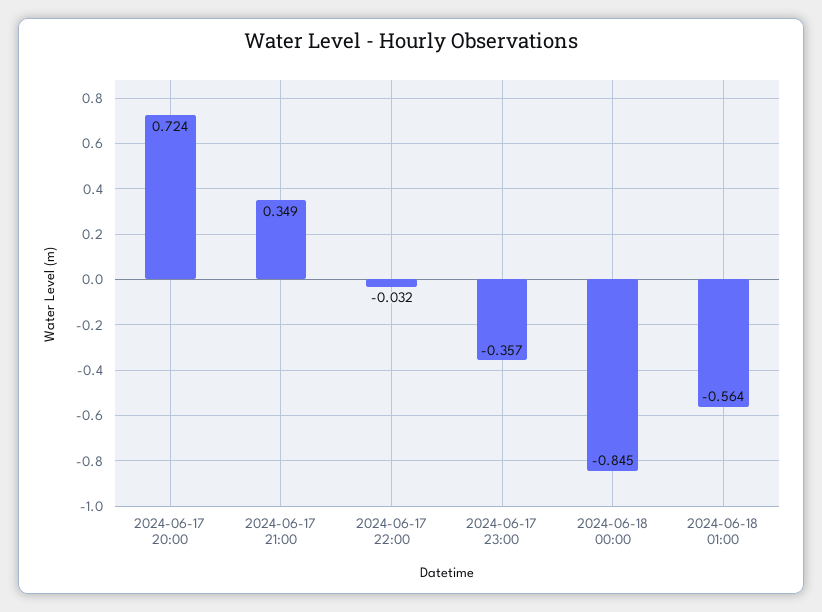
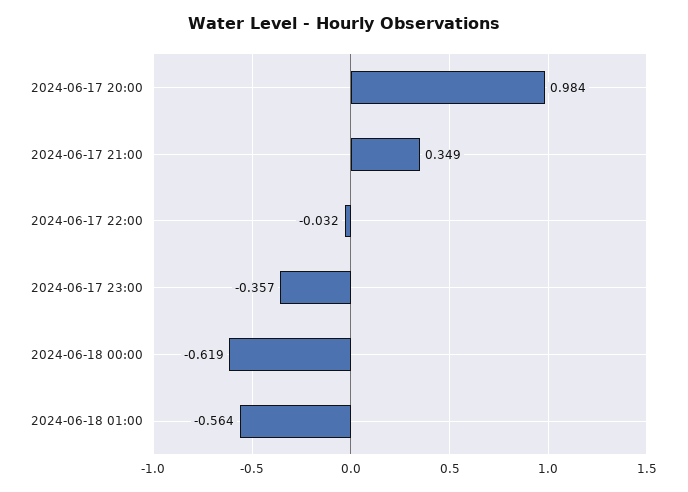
2024-06-17 20:00: 0.724 -> 0.984
2024-06-18 00:00: -0.845 -> -0.619

